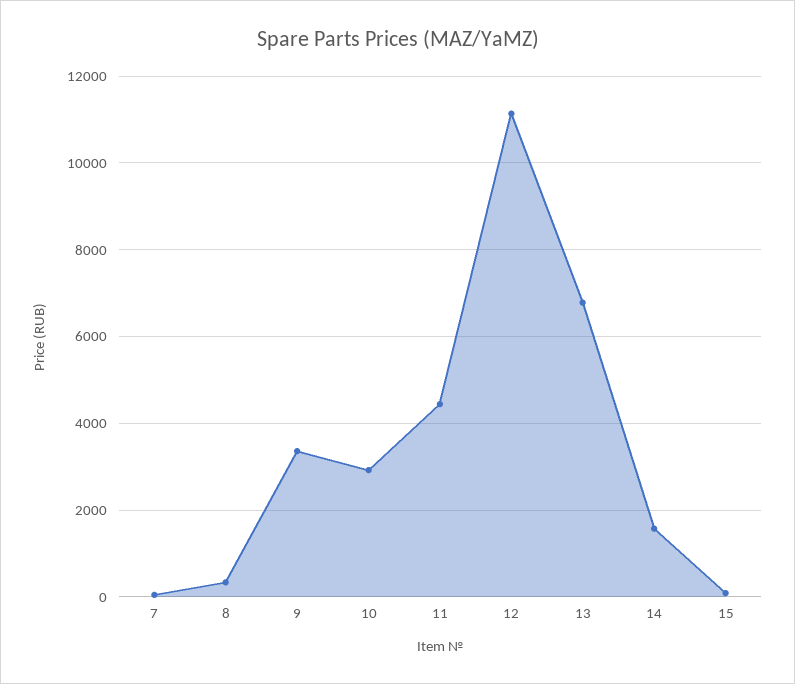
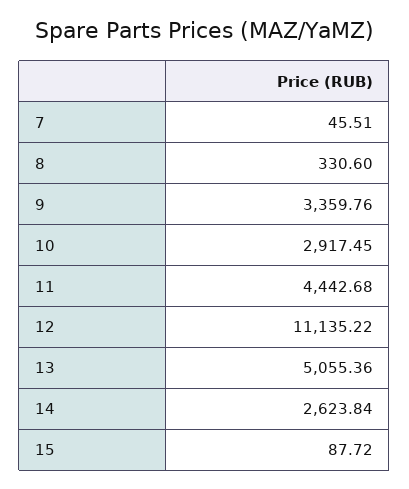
13: 6800 -> 5055.36
14: 1600 -> 2623.84

